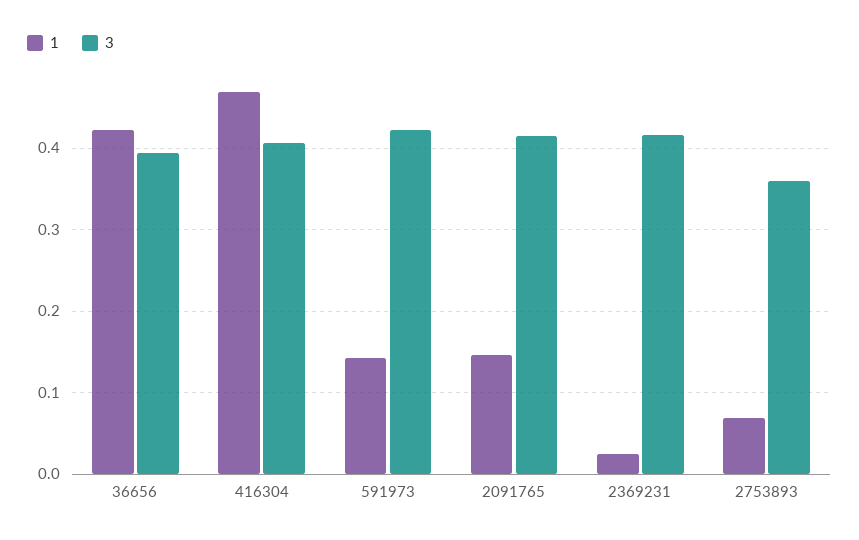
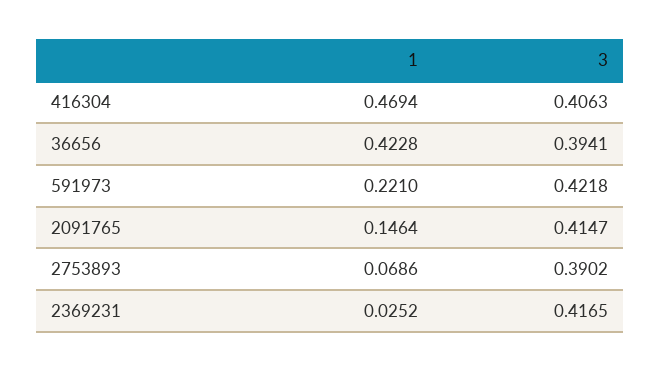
1, 591973: 0.14 -> 0.221
3, 2753893: 0.36 -> 0.3902

